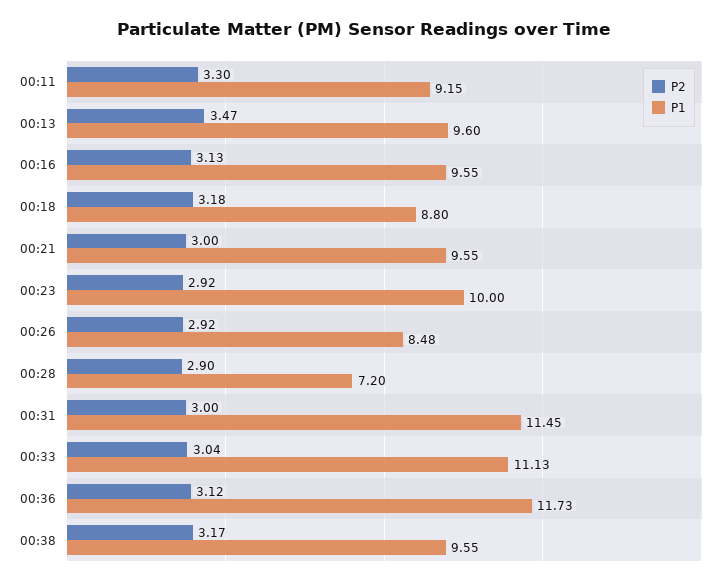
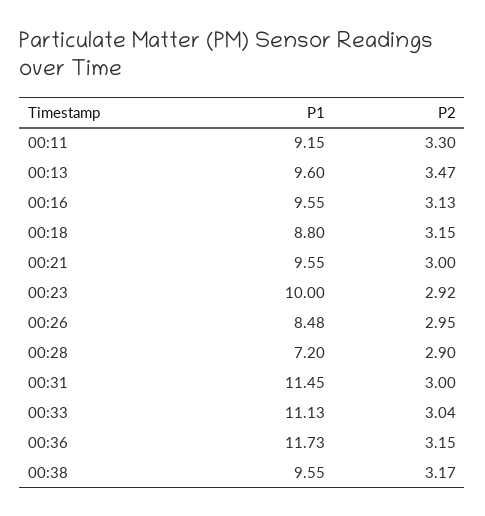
P2, 00:18: 3.18 -> 3.15
P2, 00:26: 2.92 -> 2.95
P2, 00:36: 3.12 -> 3.15

